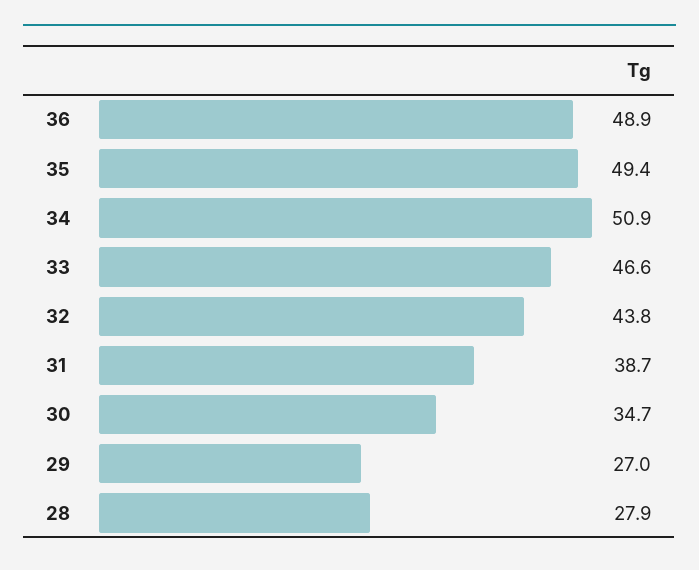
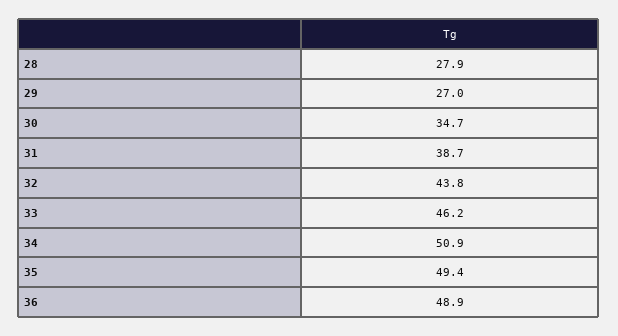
33: 46.6 -> 46.2

